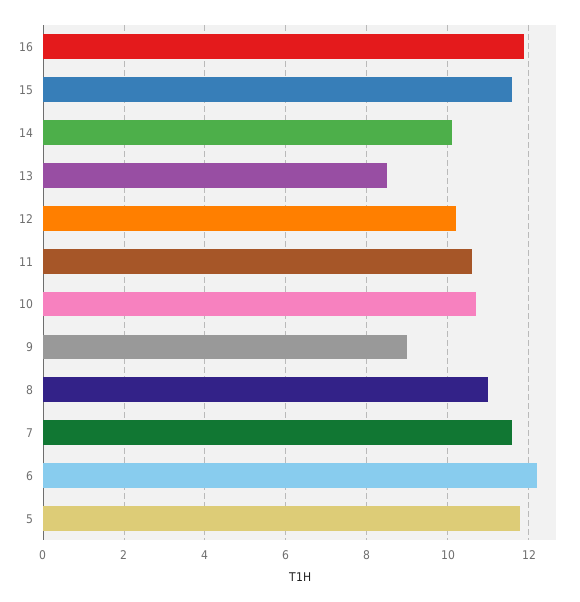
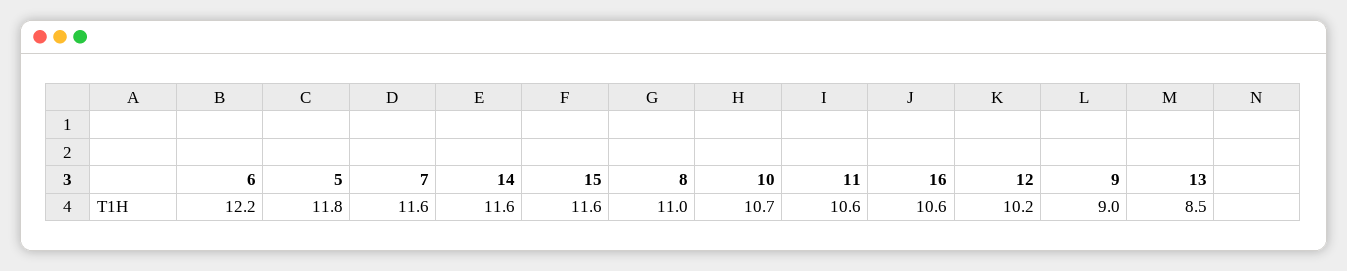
16: 12 -> 10.6
14: 10 -> 11.6

